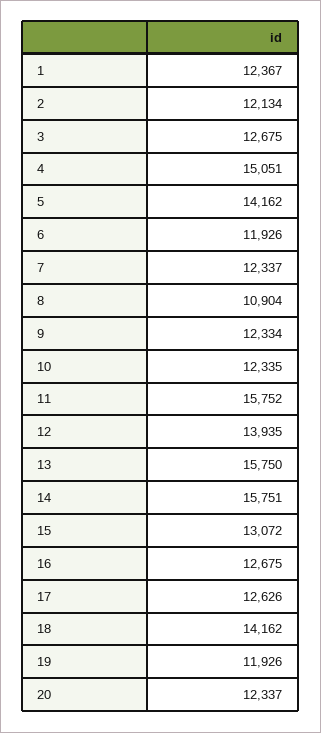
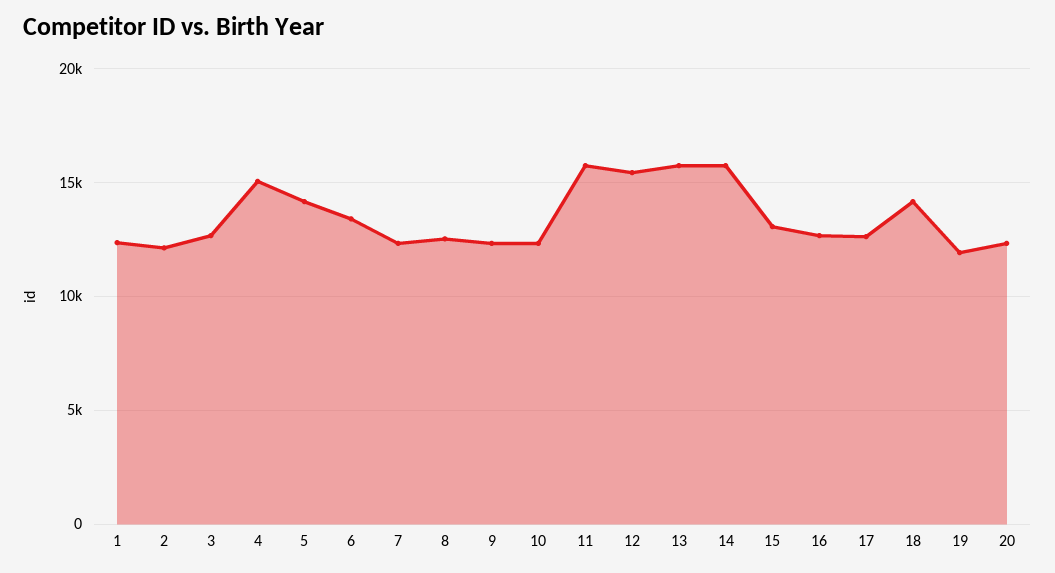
6: 11926 -> 13500
8: 10904 -> 12500
12: 13935 -> 15500

